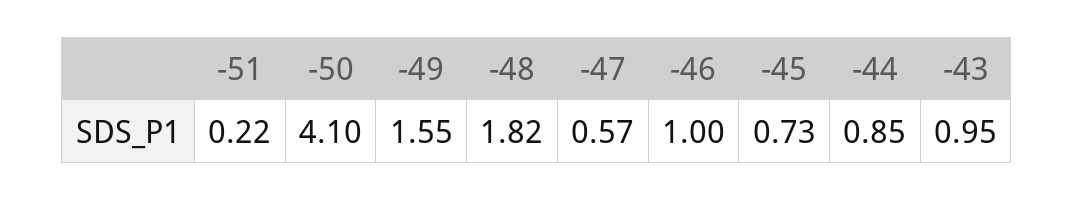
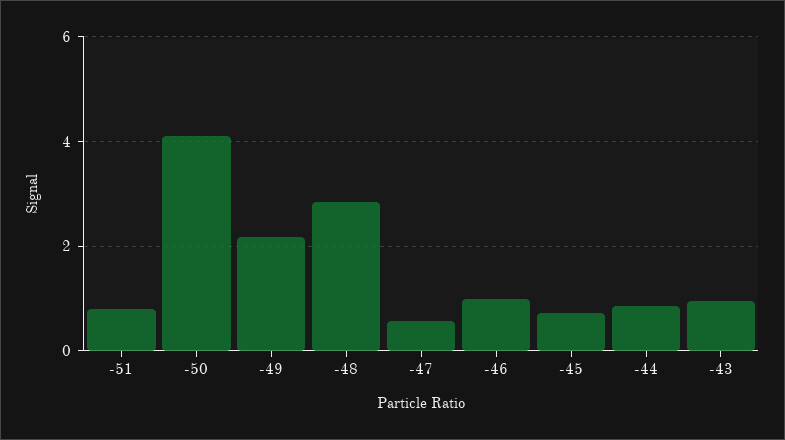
-51: 0.22 -> 0.8
-49: 1.55 -> 2.2
-48: 1.82 -> 2.8

